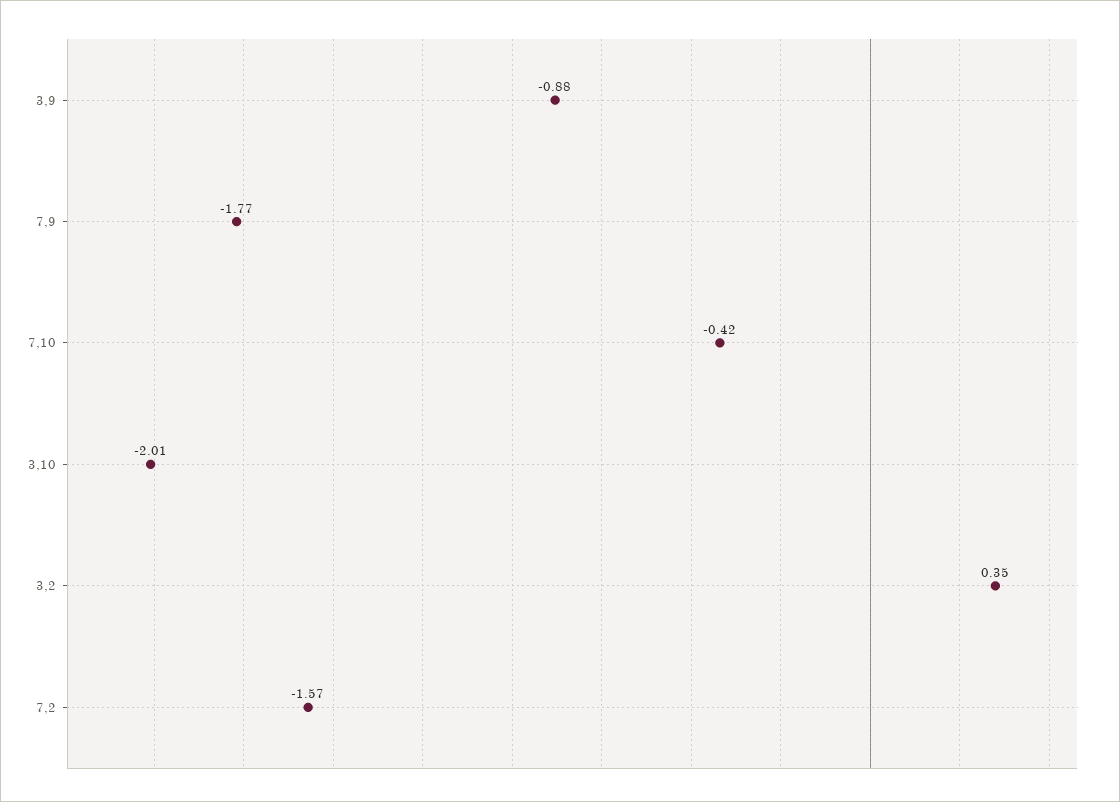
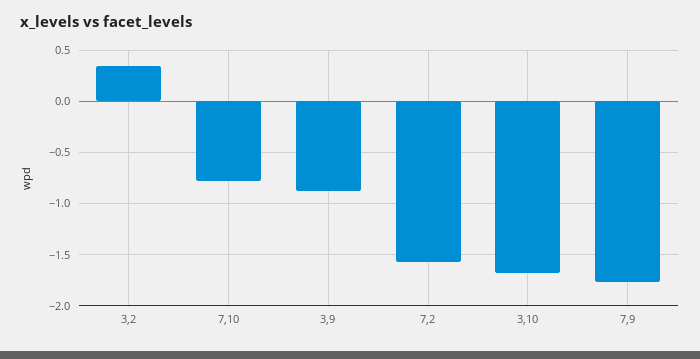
7,10: -0.42 -> -0.8
3,10: -2.01 -> -1.7

